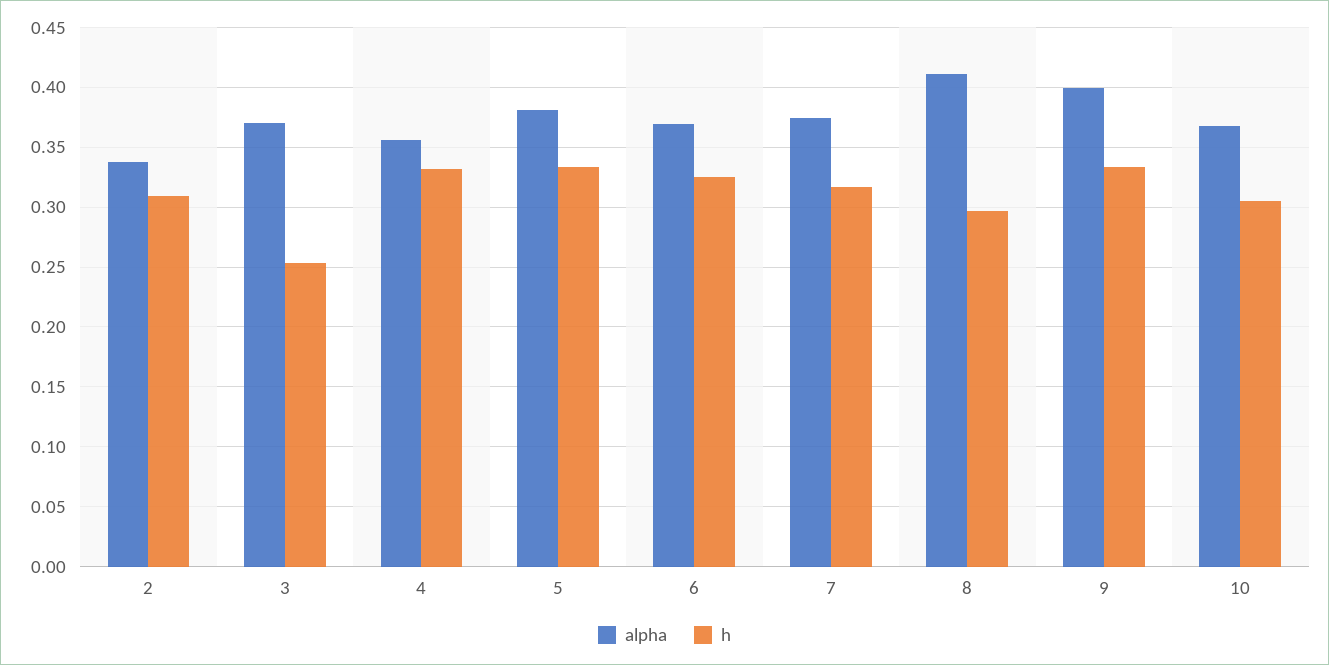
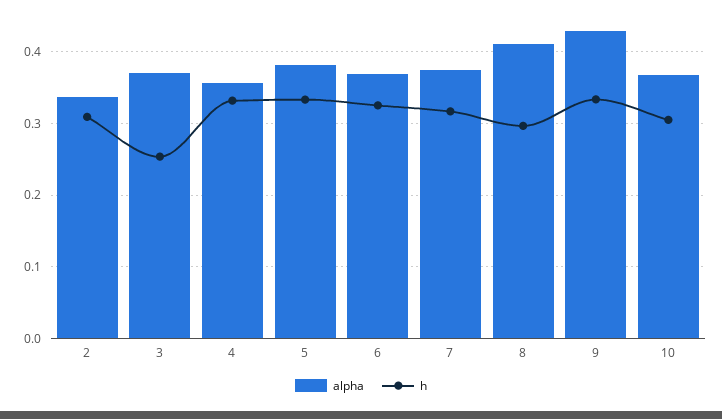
alpha, 9: 0.4 -> 0.43

